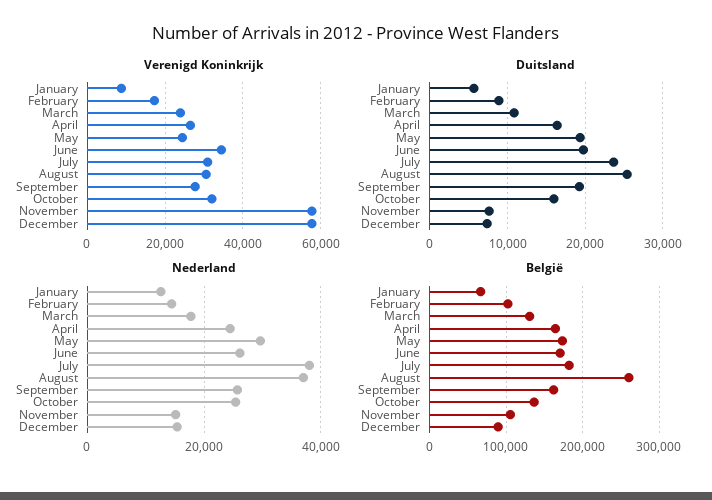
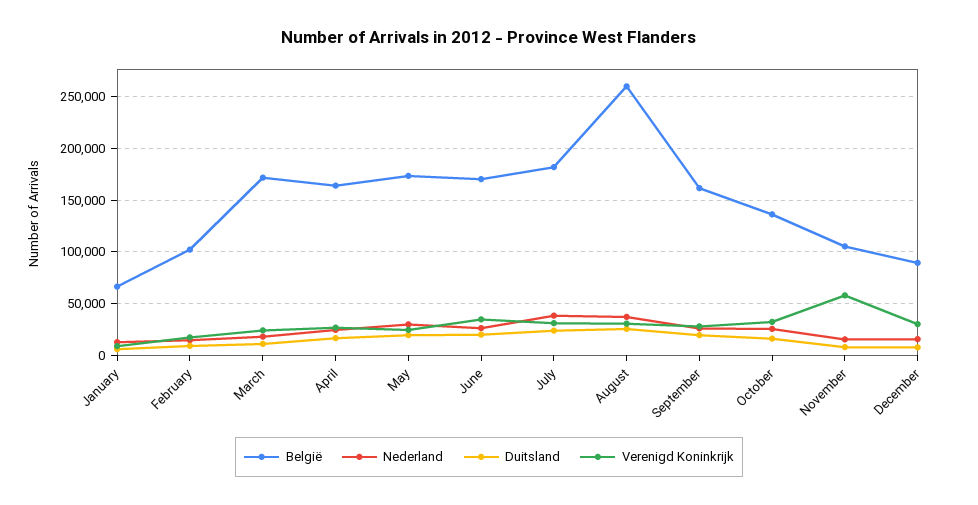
Verenigd Koninkrijk, December: 58000 -> 30000
België, March: 130000 -> 170000

